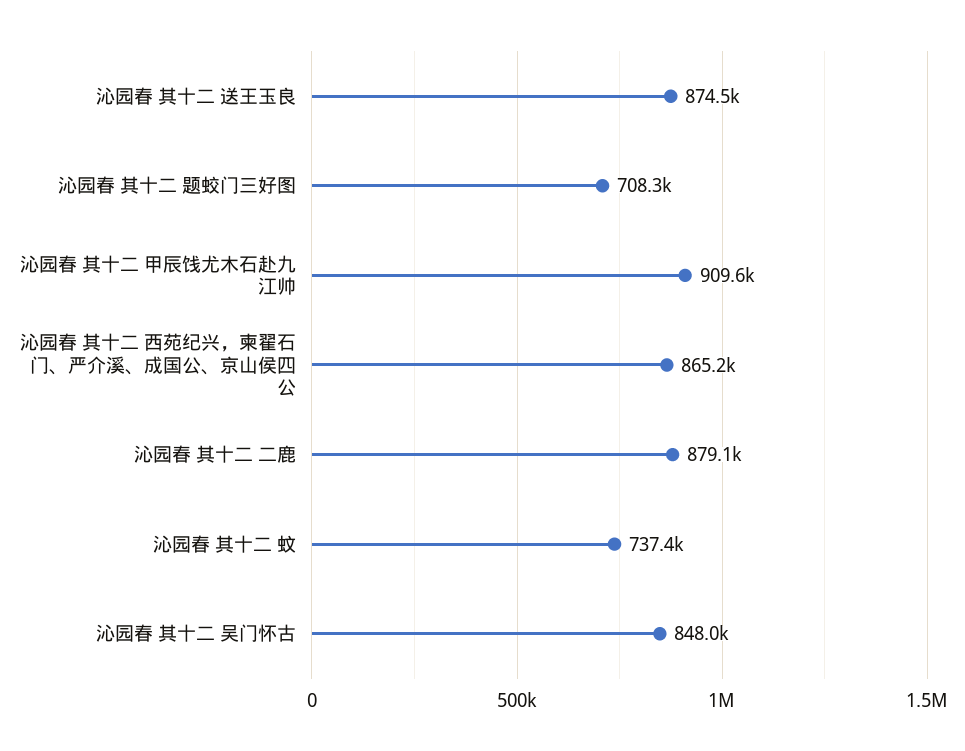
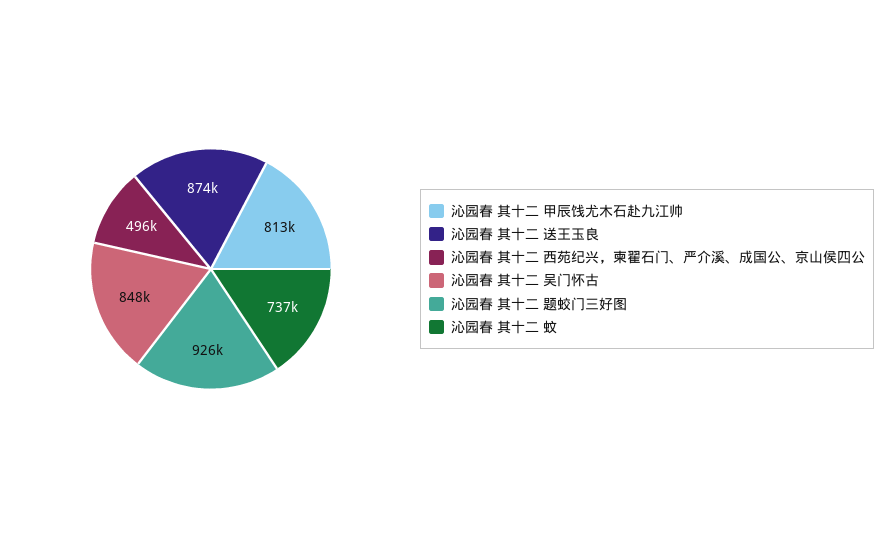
沁园春 其十二 题蛟门三好图: 708300 -> 926000
沁园春 其十二 甲辰饯尤木石赴九江帅: 909600 -> 813000
沁园春 其十二 西苑纪兴，柬翟石门、严介溪、成国公、京山侯四公: 865200 -> 496000
沁园春 其十二 二鹿: 879100 -> none

